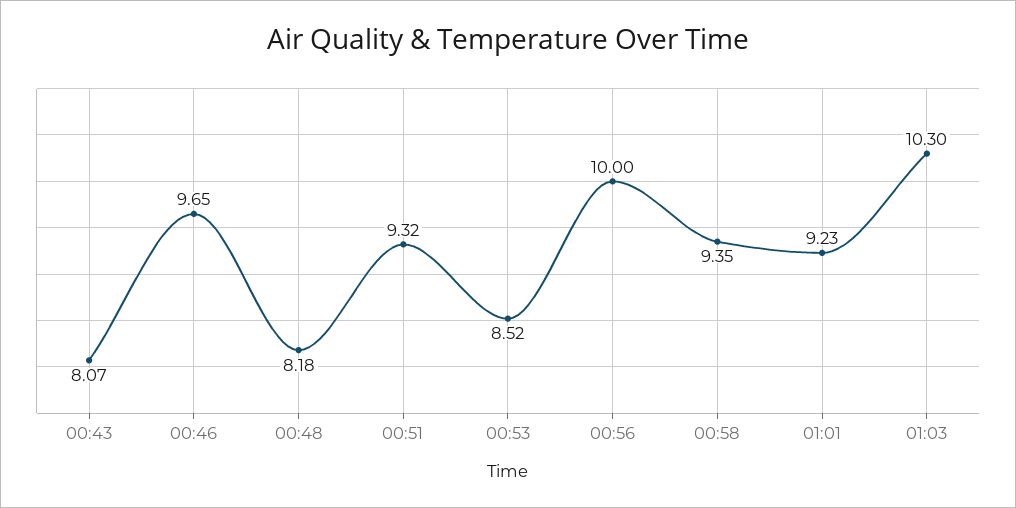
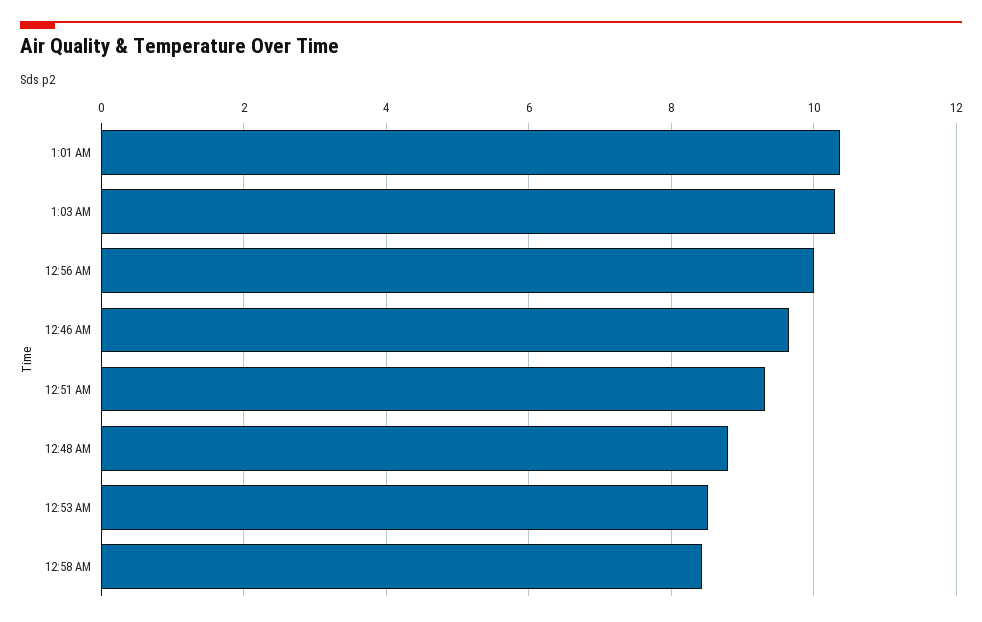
00:43: 8.07 -> none
00:48: 8.18 -> 8.8
00:58: 9.35 -> 8.4
01:01: 9.23 -> 10.4

